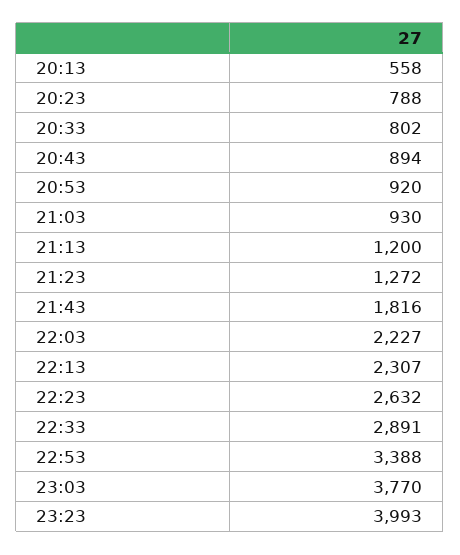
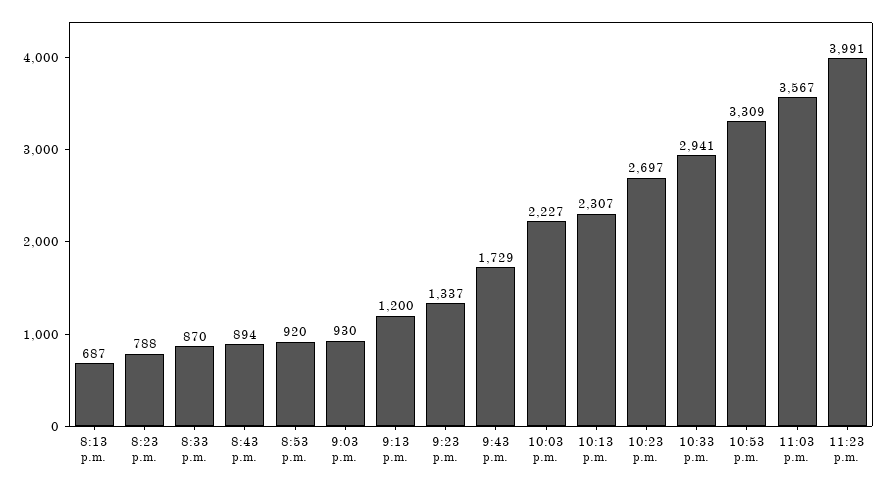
20:13: 558 -> 687
20:33: 802 -> 870
21:23: 1272 -> 1337
21:43: 1816 -> 1729
22:23: 2632 -> 2697
22:33: 2891 -> 2941
22:53: 3388 -> 3309
23:03: 3770 -> 3567
23:23: 3993 -> 3991

